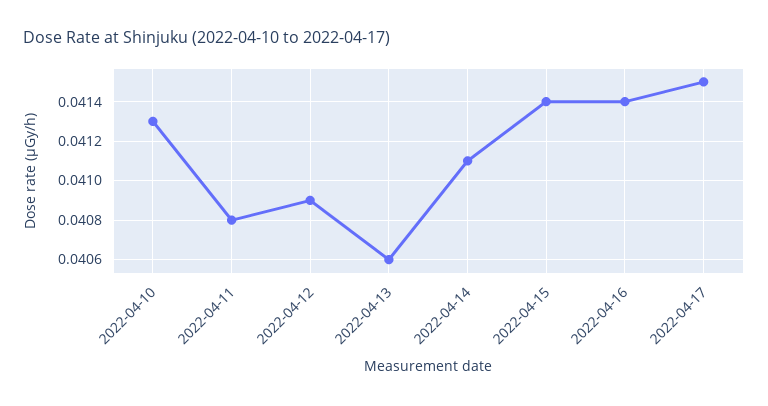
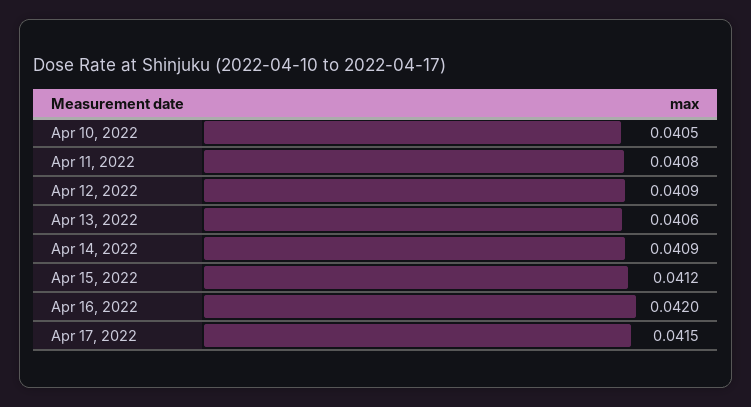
2022-04-10: 0.0413 -> 0.0405
2022-04-14: 0.0411 -> 0.0409
2022-04-15: 0.0414 -> 0.0412
2022-04-16: 0.0414 -> 0.042

